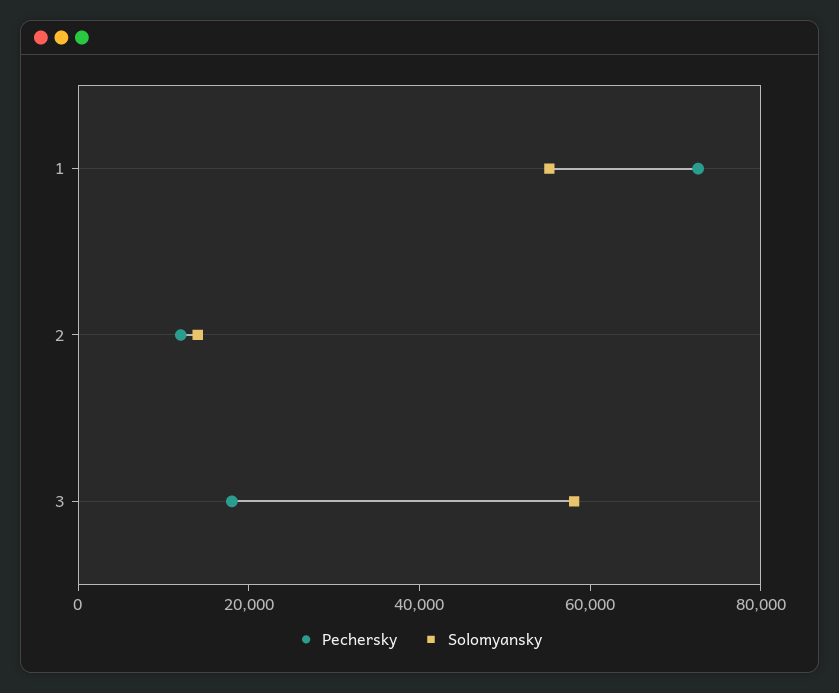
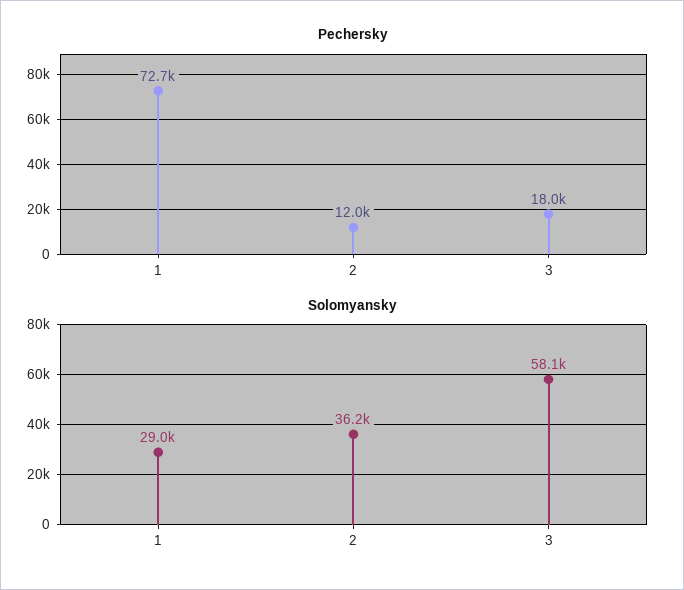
Solomyansky, 1: 55000 -> 29000
Solomyansky, 2: 15000 -> 36200

